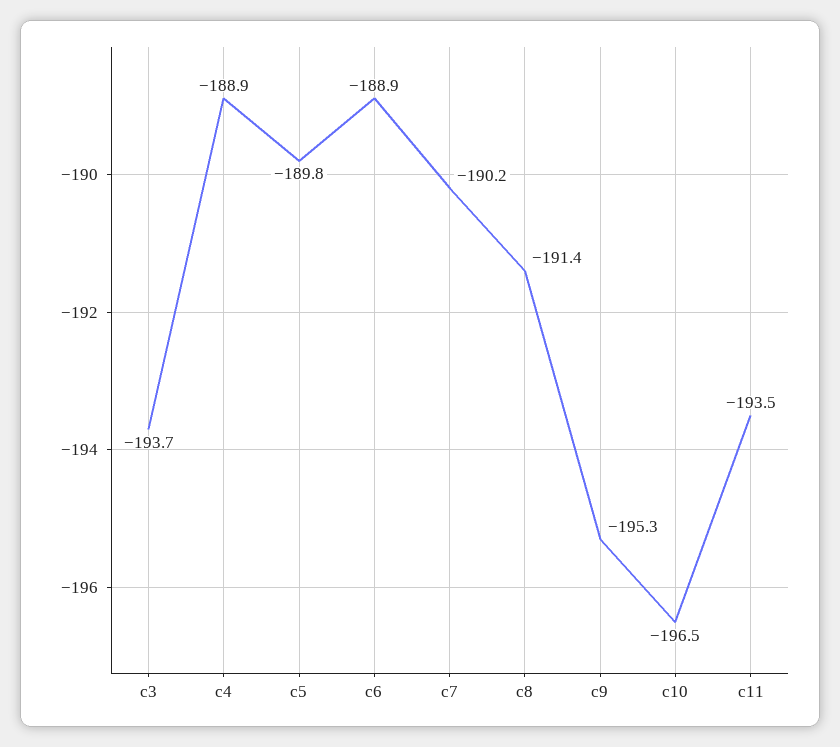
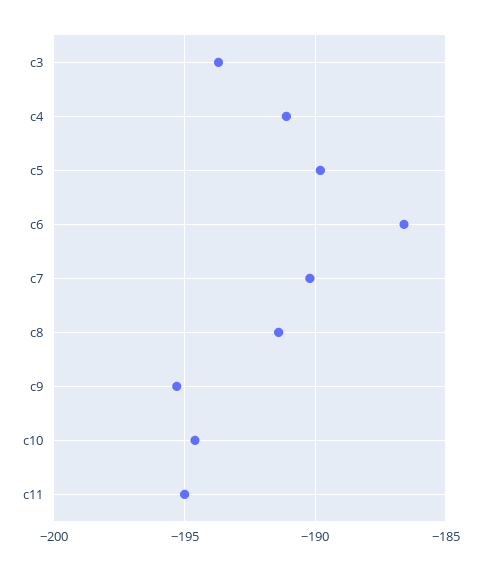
c4: -188.9 -> -191
c6: -188.9 -> -186.5
c10: -196.5 -> -194.5
c11: -193.5 -> -195

